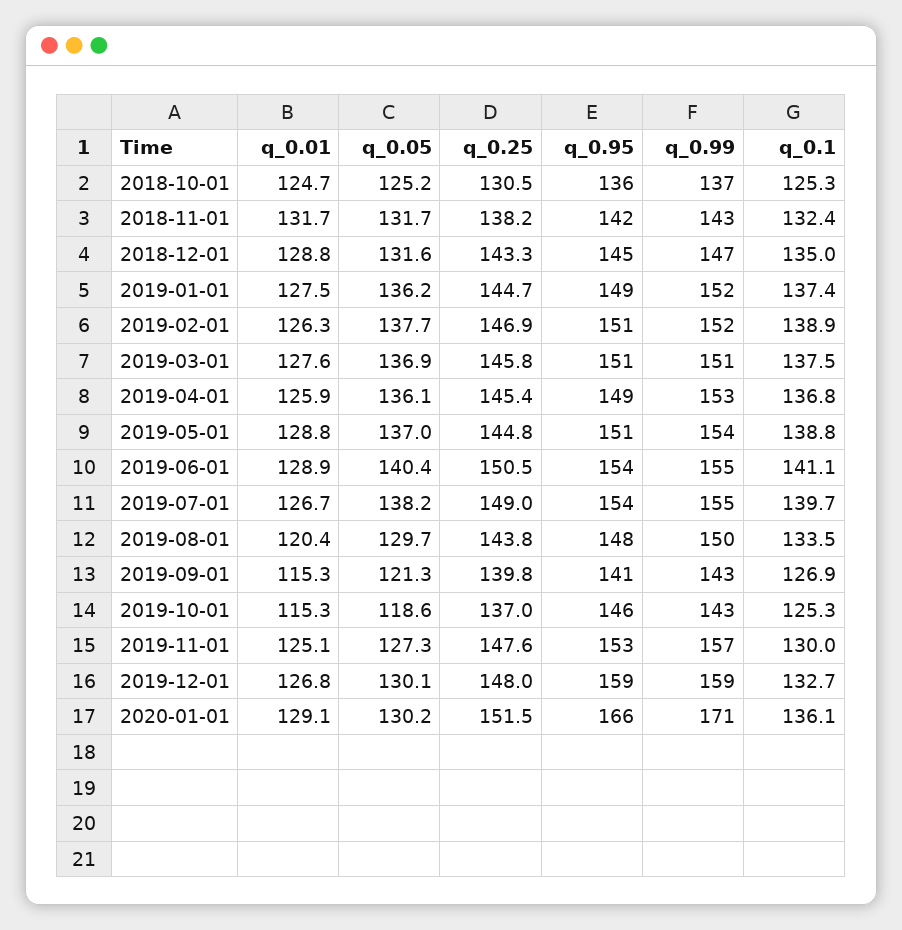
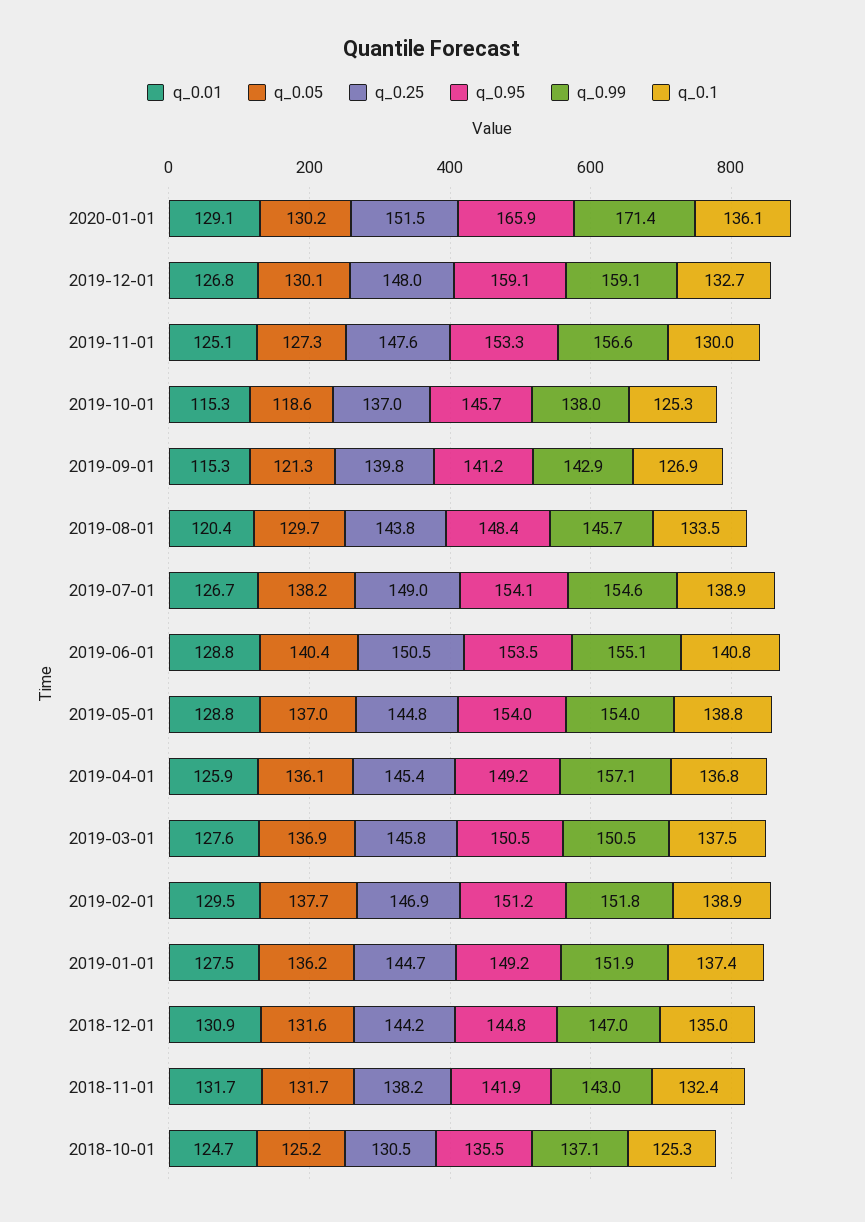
q_0.01, 2018-12-01: 128.8 -> 130.9
q_0.25, 2018-12-01: 143.3 -> 144.2
q_0.01, 2019-02-01: 126.3 -> 129.5
q_0.99, 2019-04-01: 153 -> 157.1
q_0.95, 2019-05-01: 151 -> 154
q_0.01, 2019-06-01: 128.9 -> 128.8
q_0.1, 2019-06-01: 141.1 -> 140.8
q_0.1, 2019-07-01: 139.7 -> 138.9
q_0.99, 2019-08-01: 150 -> 145.7
q_0.99, 2019-10-01: 143 -> 138

